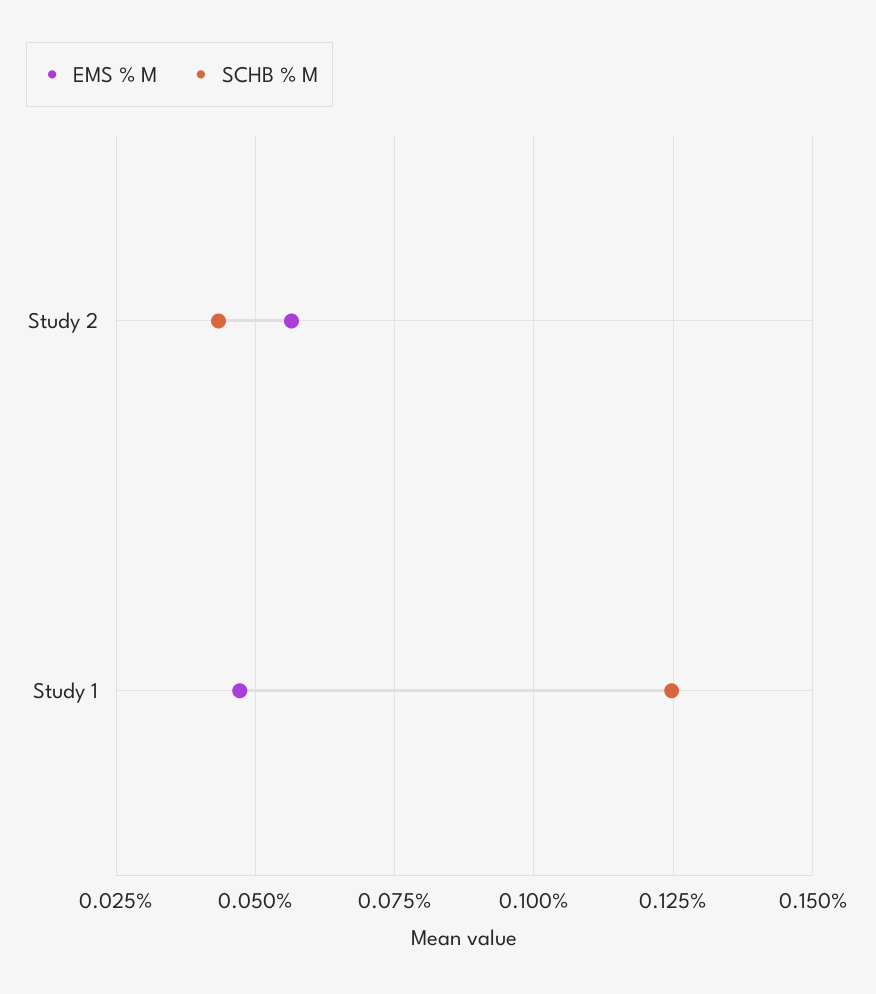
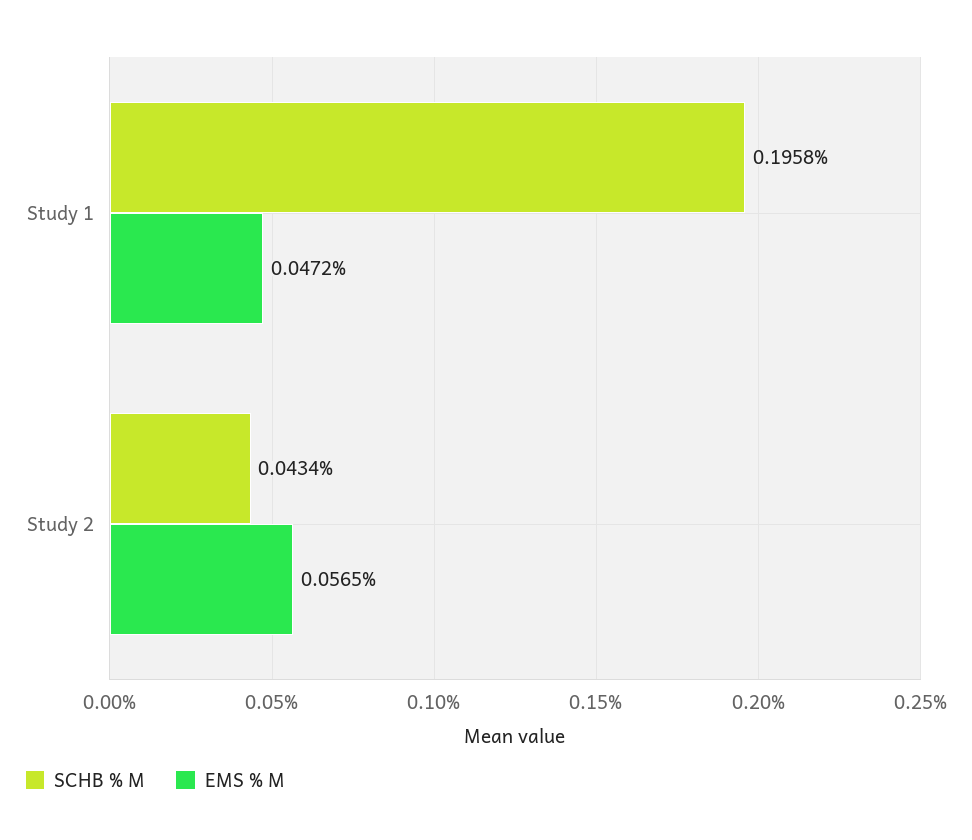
SCHB % M, Study 1: 0.125 -> 0.1958

